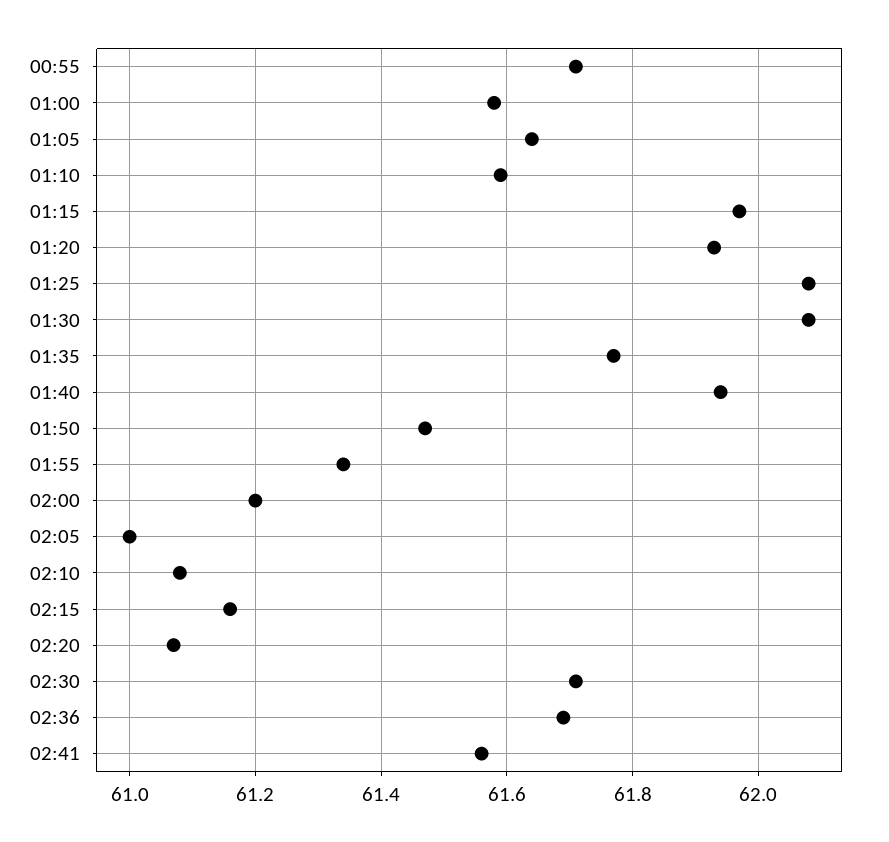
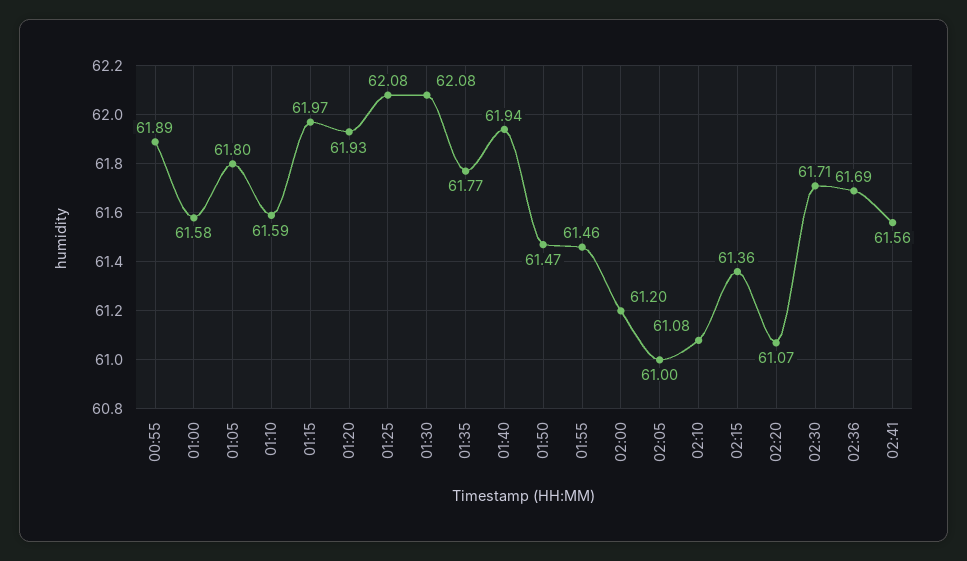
00:55: 61.7 -> 61.89
01:05: 61.65 -> 61.8
01:55: 61.35 -> 61.46
02:15: 61.15 -> 61.36

